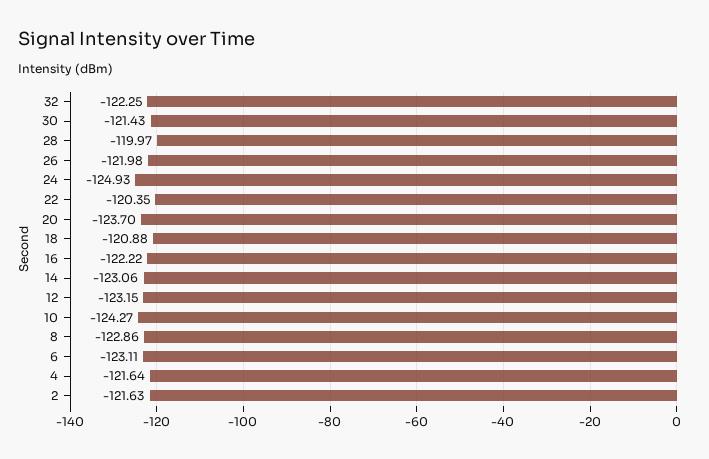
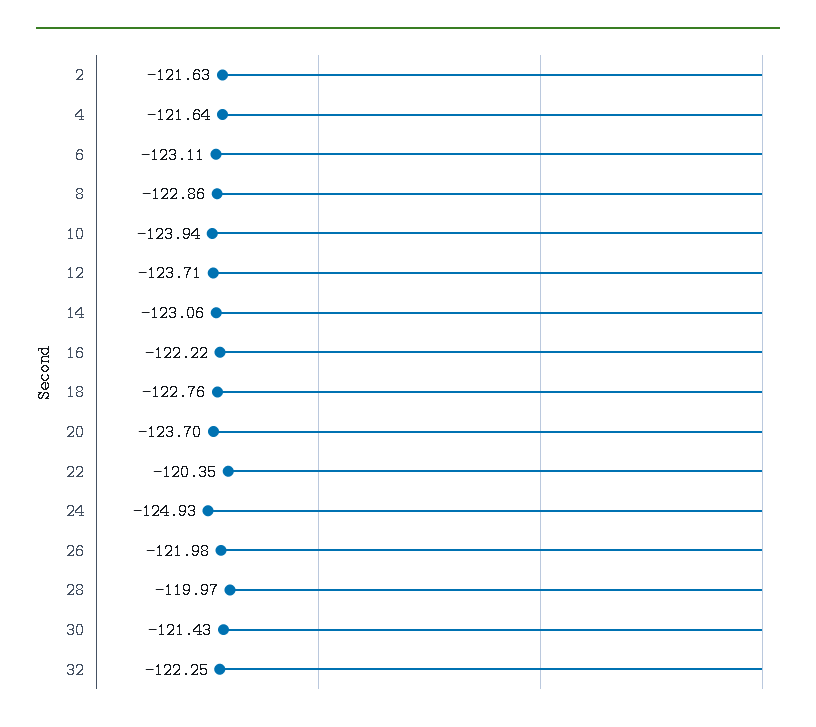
18: -120.88 -> -122.76
12: -123.15 -> -123.71
10: -124.27 -> -123.94

